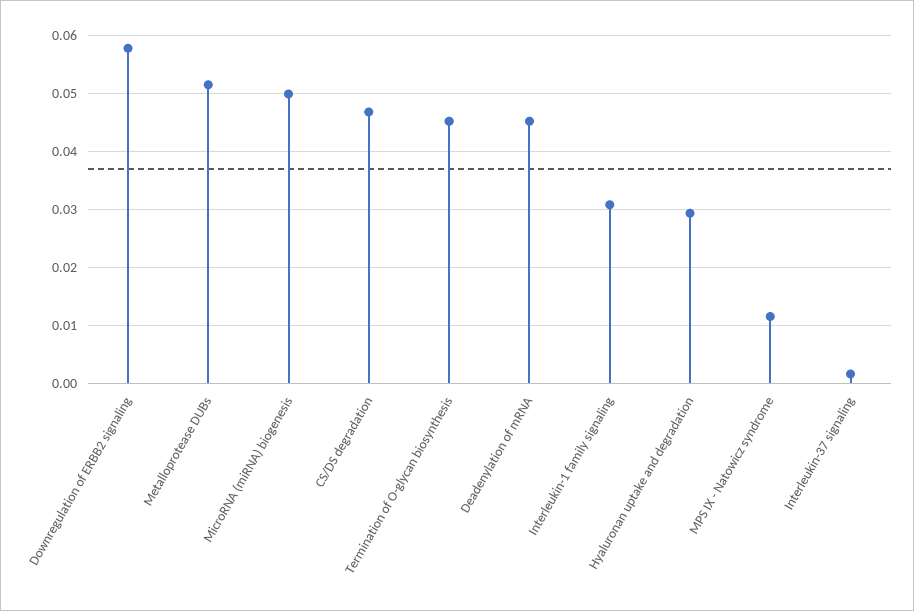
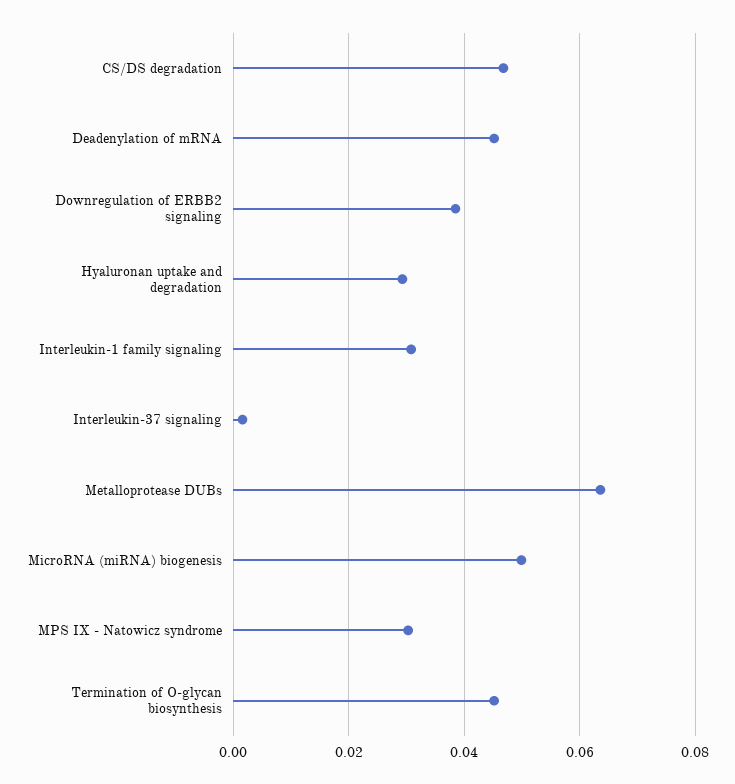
Downregulation of ERBB2 signaling: 0.058 -> 0.038
Metalloprotease DUBs: 0.052 -> 0.064
MPS IX - Natowicz syndrome: 0.012 -> 0.03

